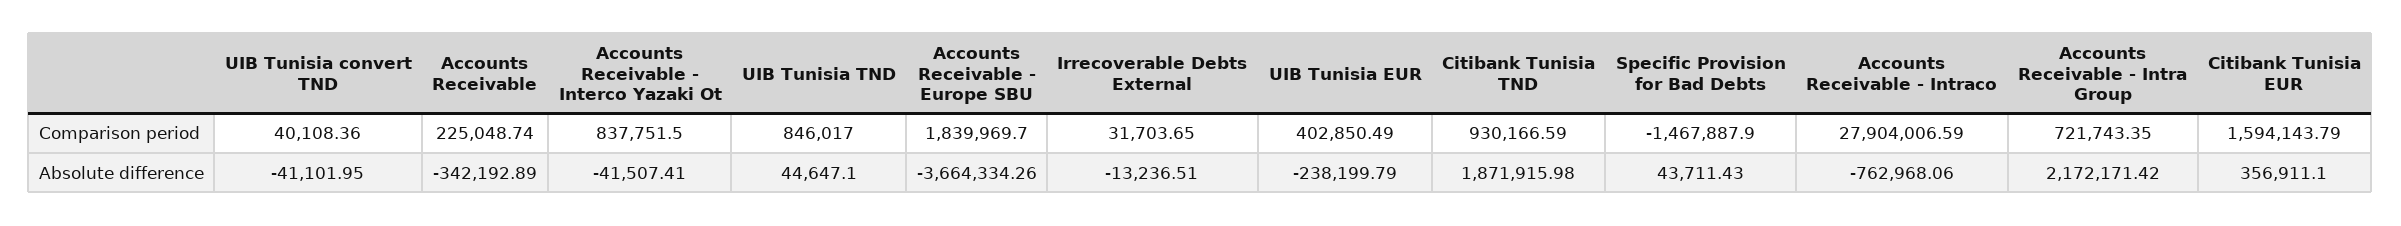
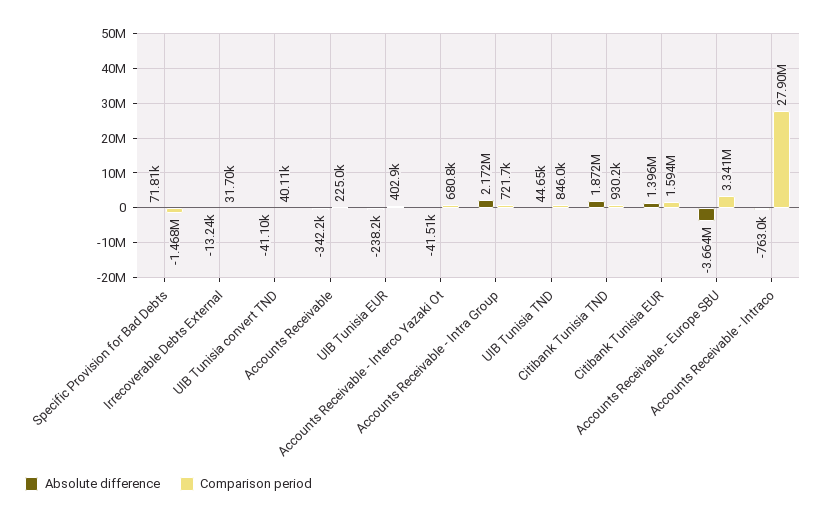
Comparison period, Accounts Receivable - Interco Yazaki Ot: 837751.5 -> 680800
Comparison period, Accounts Receivable - Europe SBU: 1839969.7 -> 3341000
Absolute difference, Specific Provision for Bad Debts: 43711.43 -> 71810
Absolute difference, Citibank Tunisia EUR: 356911.1 -> 1396000

